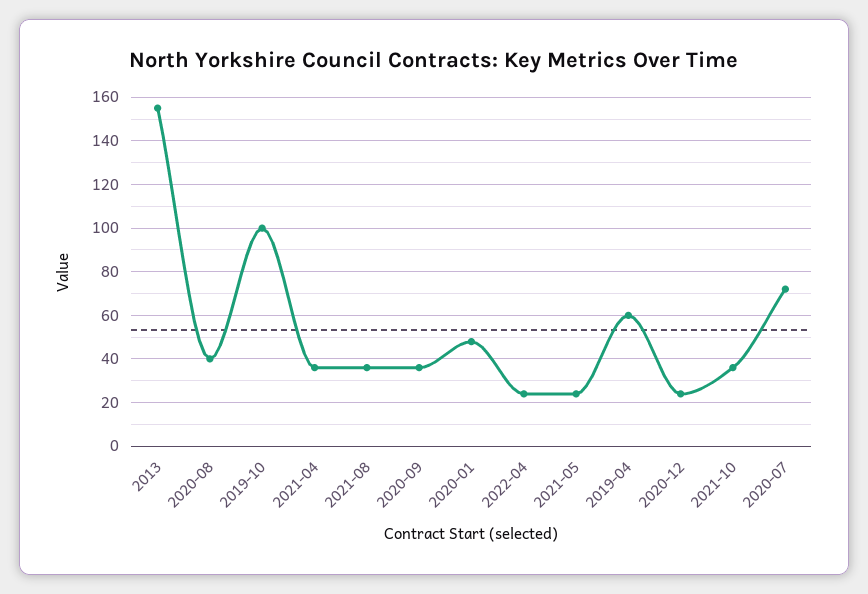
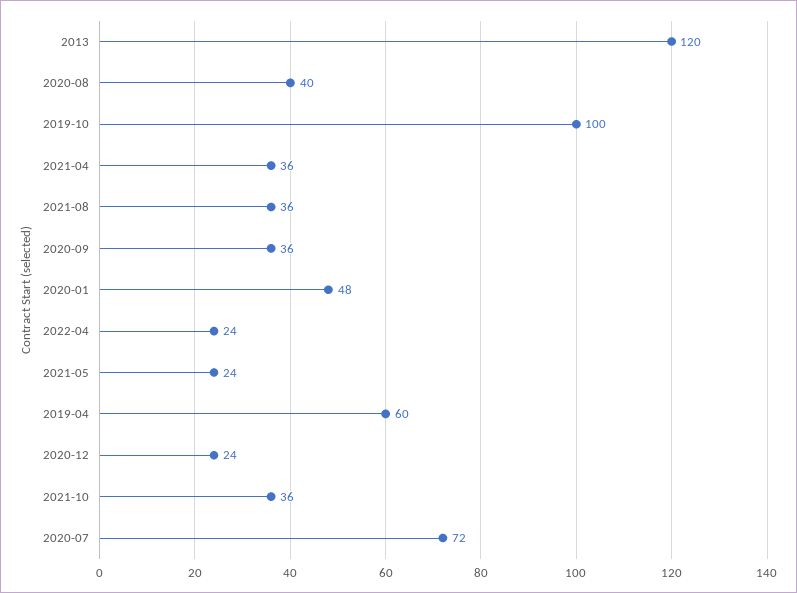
2013: 155 -> 120

